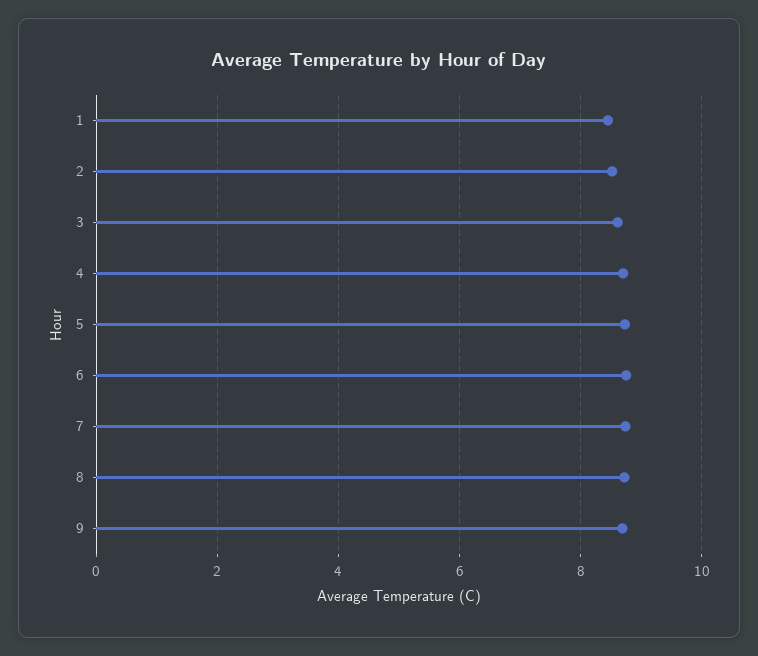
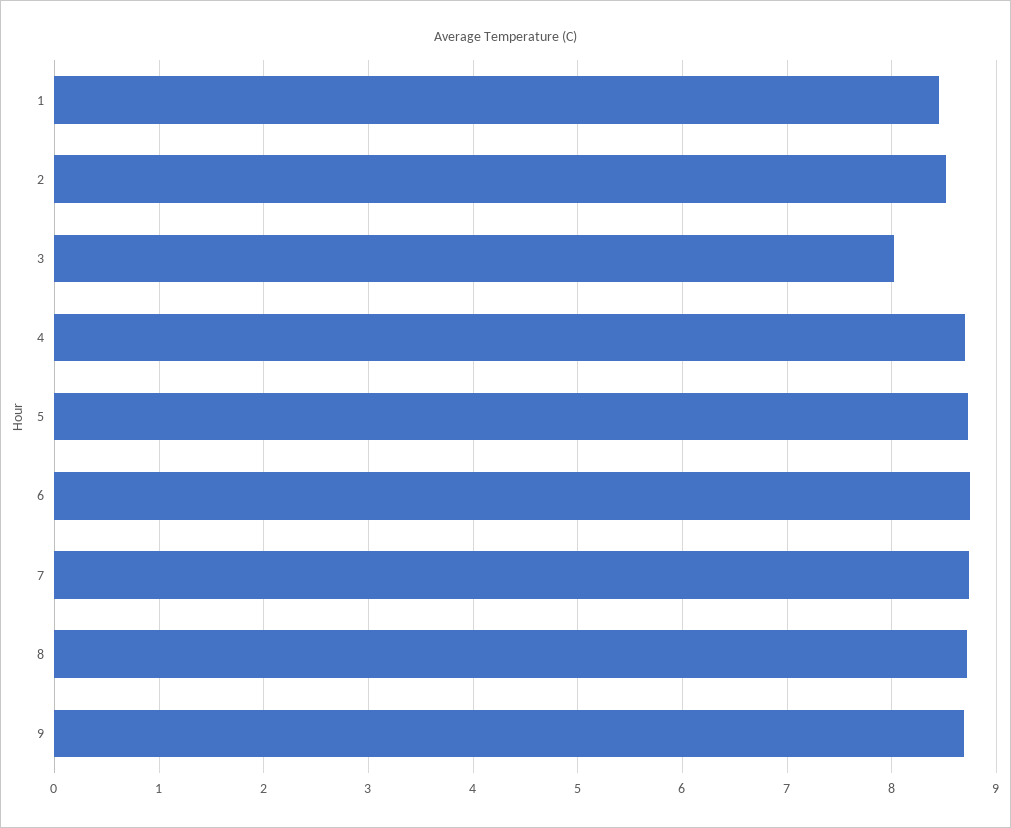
3: 8.6 -> 8

